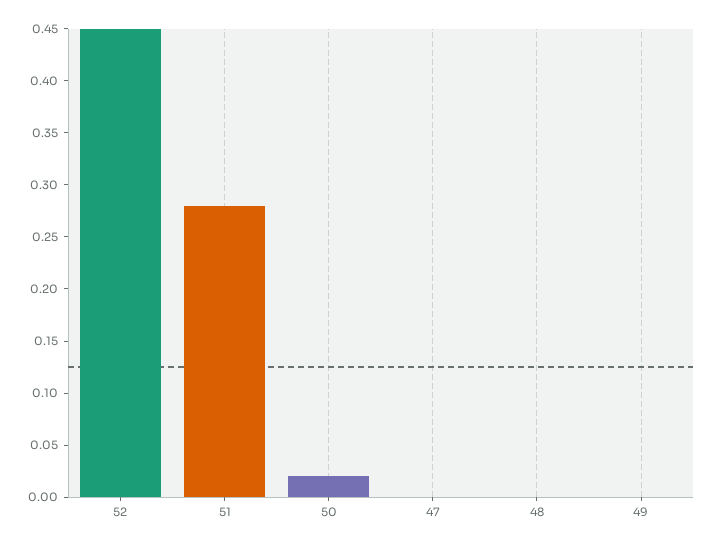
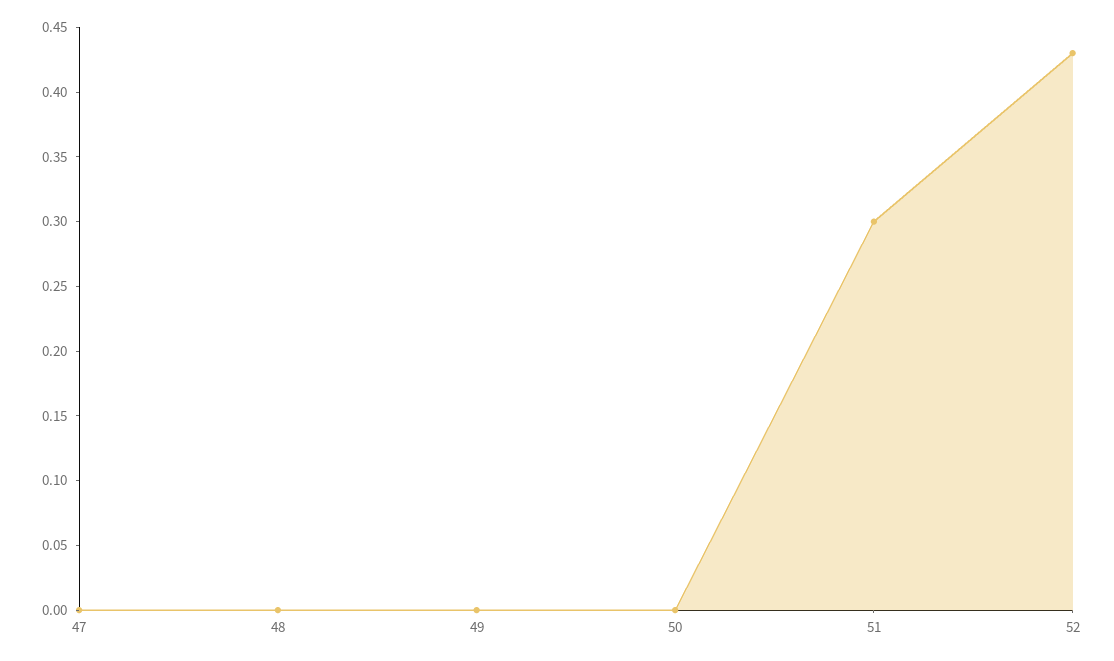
52: 0.45 -> 0.43
51: 0.28 -> 0.3
50: 0.02 -> 0

